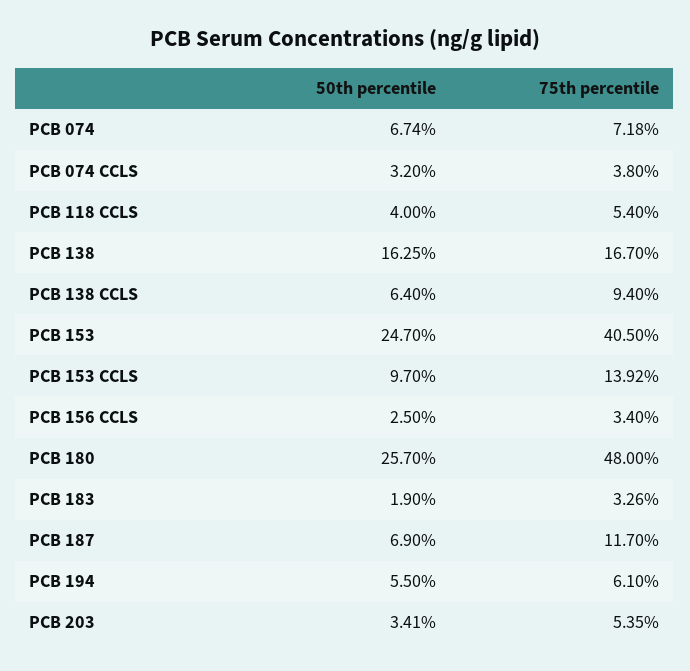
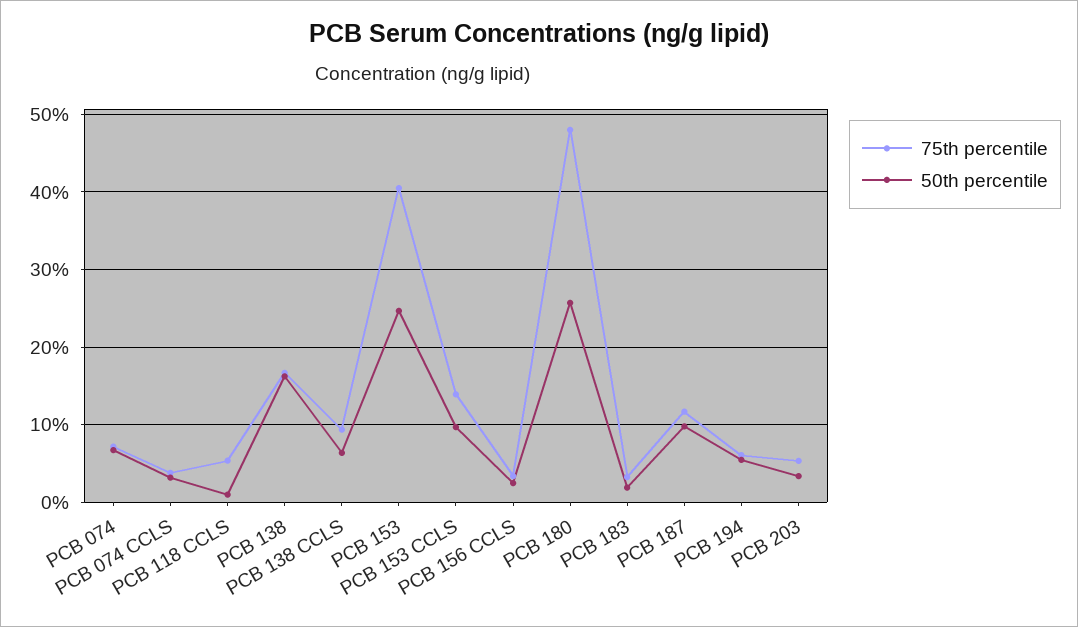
50th percentile, PCB 118 CCLS: 4 -> 1
50th percentile, PCB 187: 6.9 -> 10

